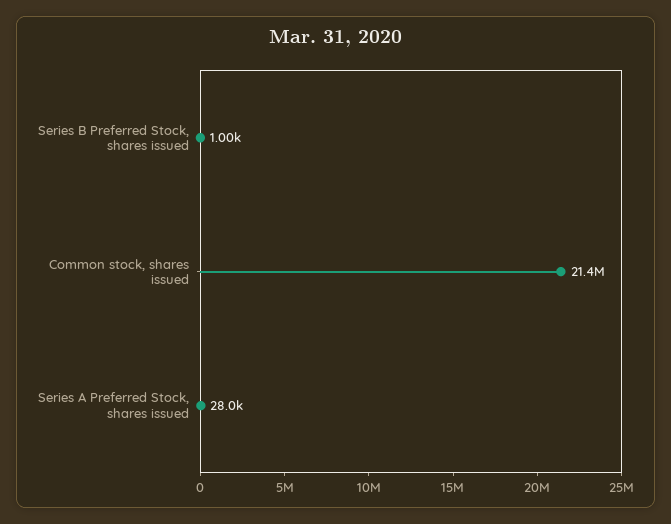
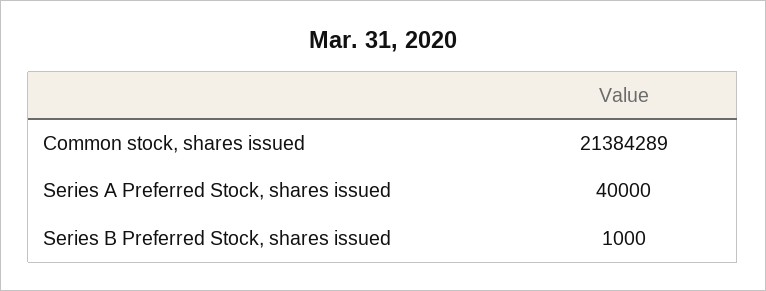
Series A Preferred Stock, shares issued: 28000 -> 40000

